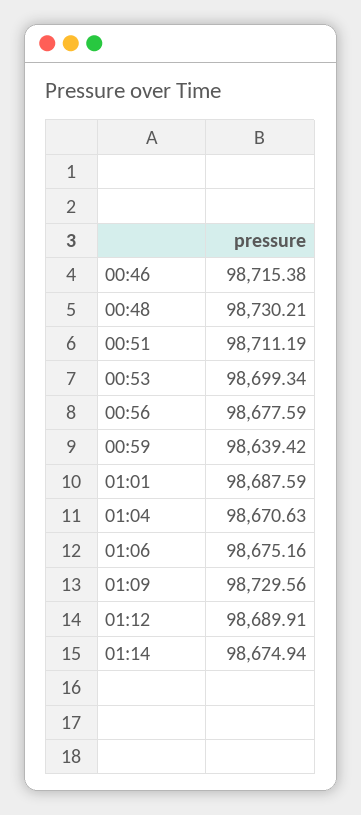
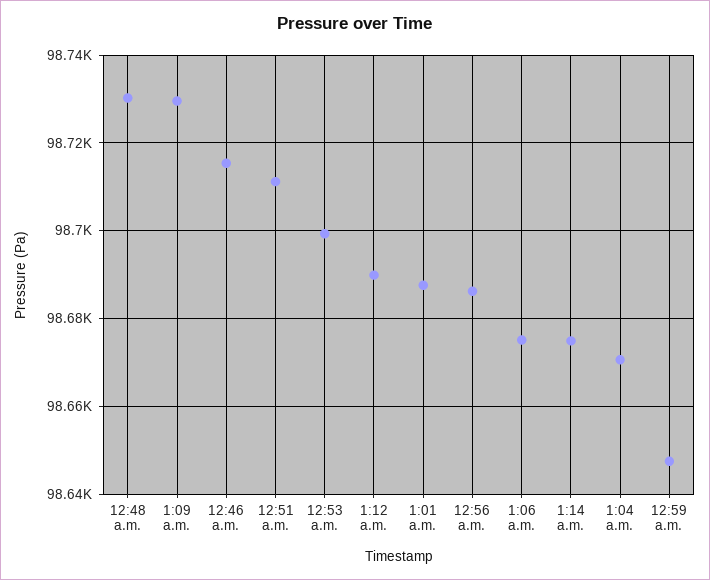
00:56: 98677.59 -> 98686
00:59: 98639.42 -> 98648

